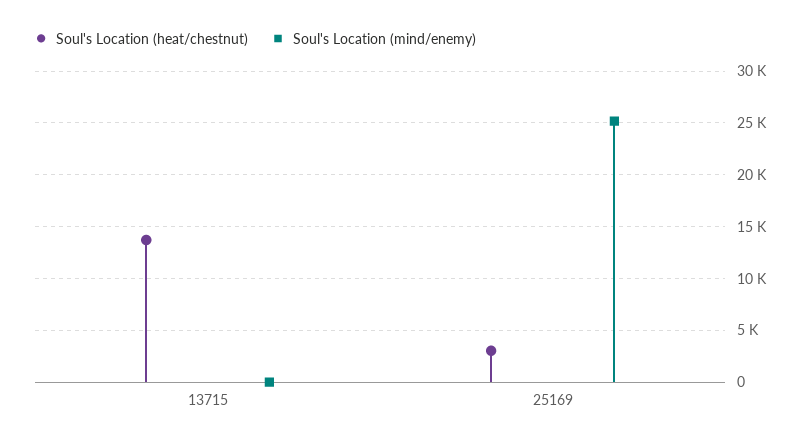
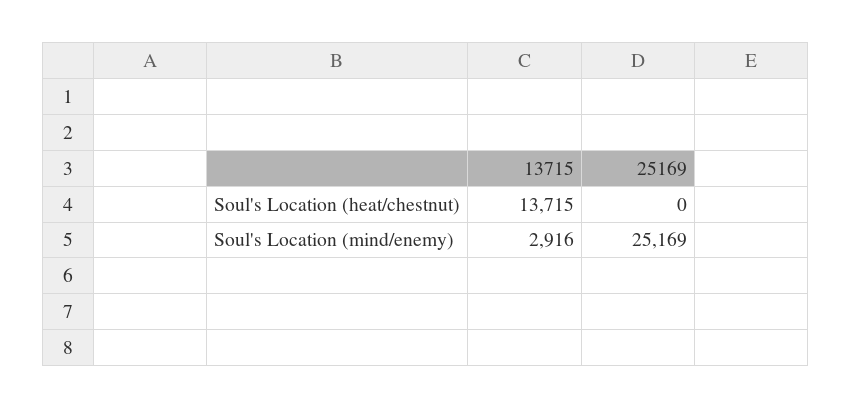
Soul's Location (mind/enemy), 13715: 0 -> 2916
Soul's Location (heat/chestnut), 25169: 3000 -> 0

